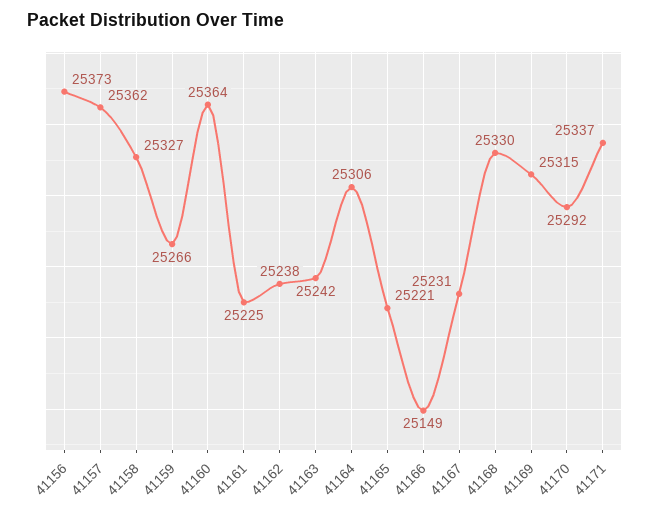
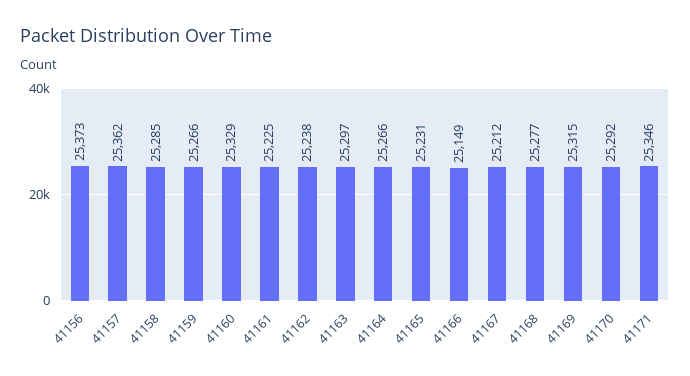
41158: 25327 -> 25285
41160: 25364 -> 25329
41163: 25242 -> 25297
41164: 25306 -> 25266
41165: 25221 -> 25231
41167: 25231 -> 25212
41168: 25330 -> 25277
41171: 25337 -> 25346

